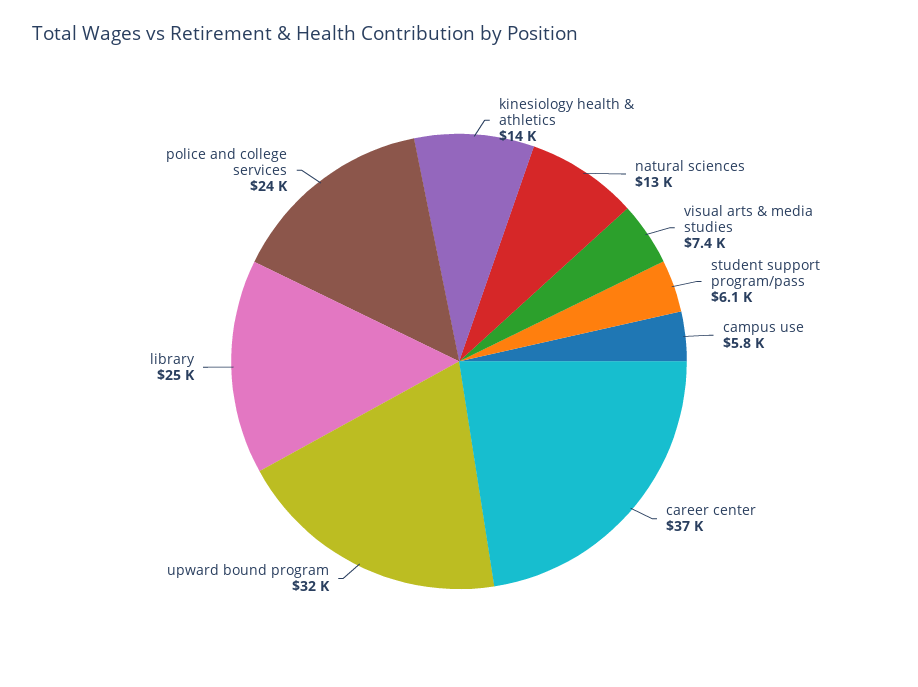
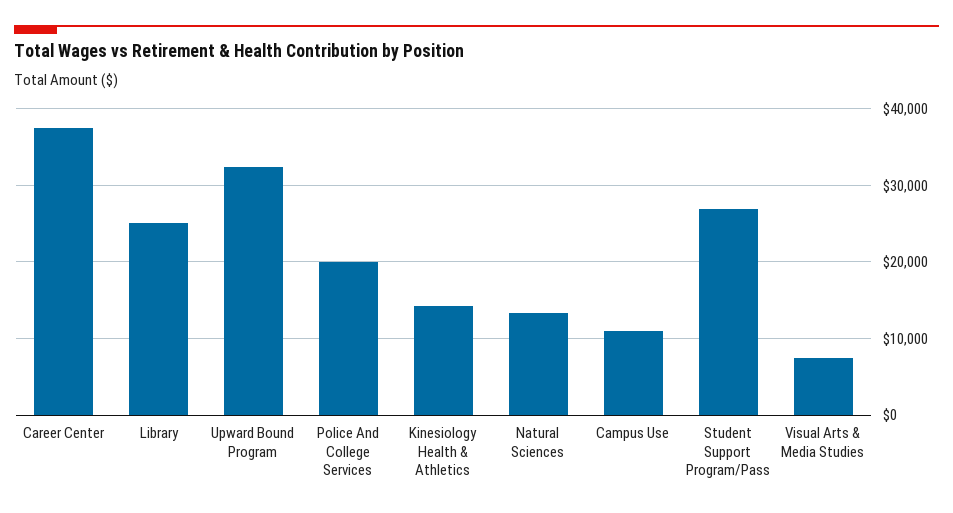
student support program/pass: 6100 -> 27000
campus use: 5800 -> 11000
police and college services: 24000 -> 20000

